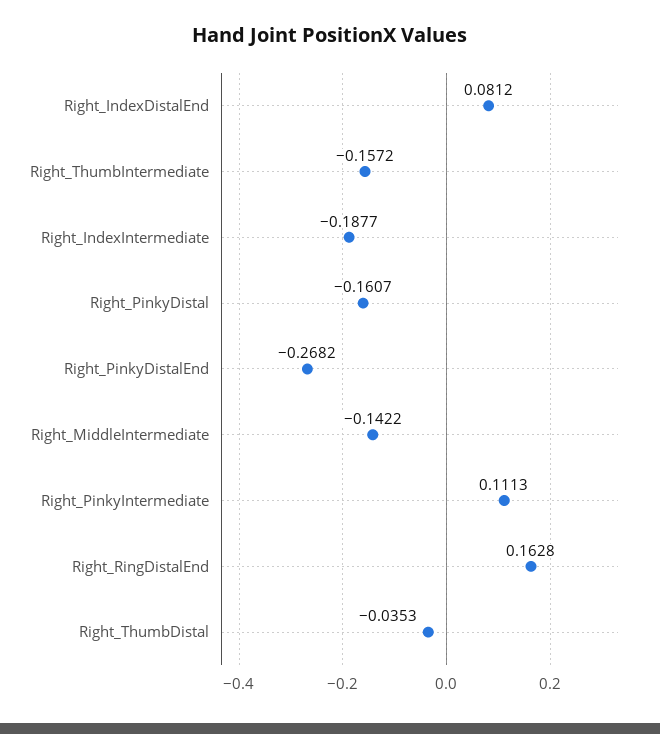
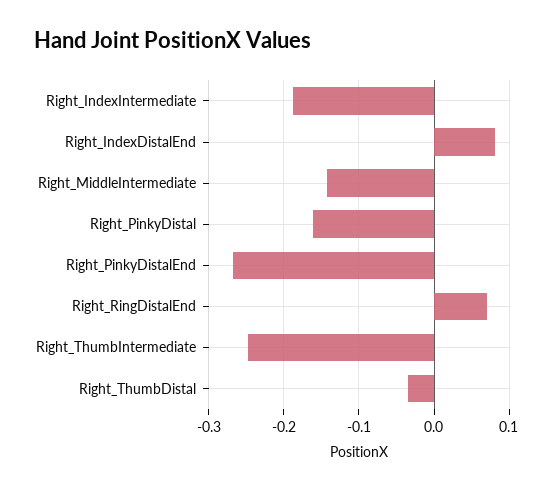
Right_ThumbIntermediate: -0.1572 -> -0.25
Right_PinkyIntermediate: 0.1113 -> none
Right_RingDistalEnd: 0.1628 -> 0.07

